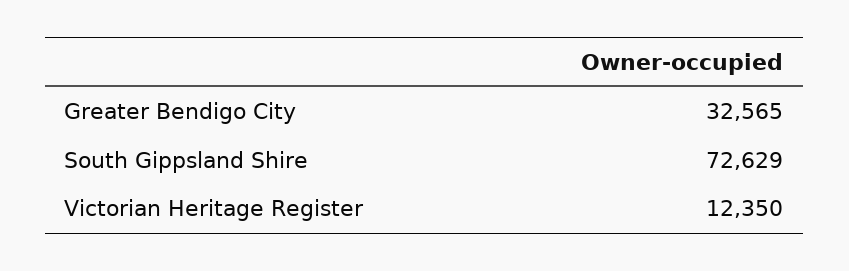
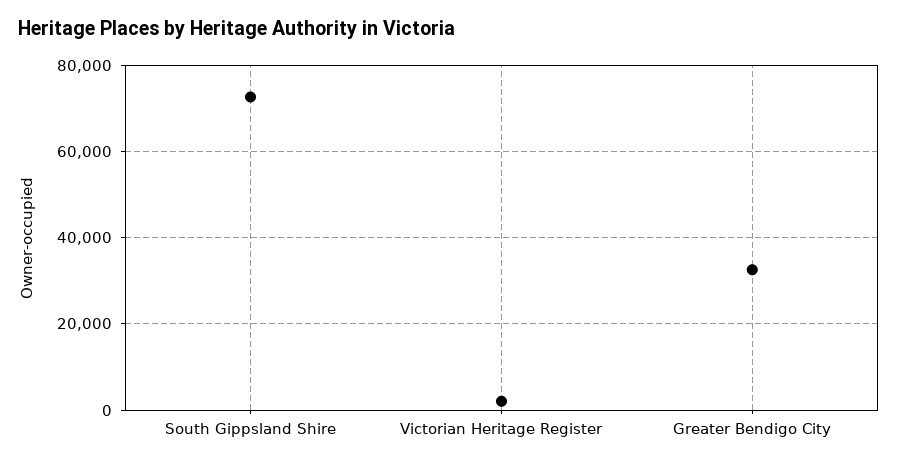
Victorian Heritage Register: 12350 -> 2000

